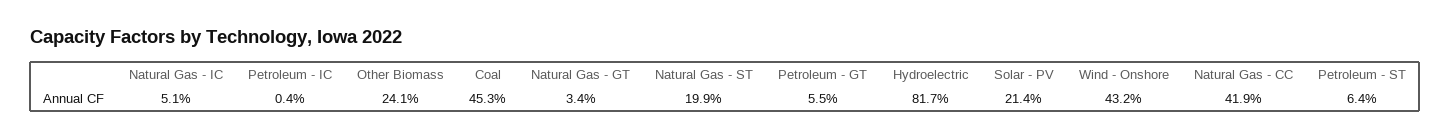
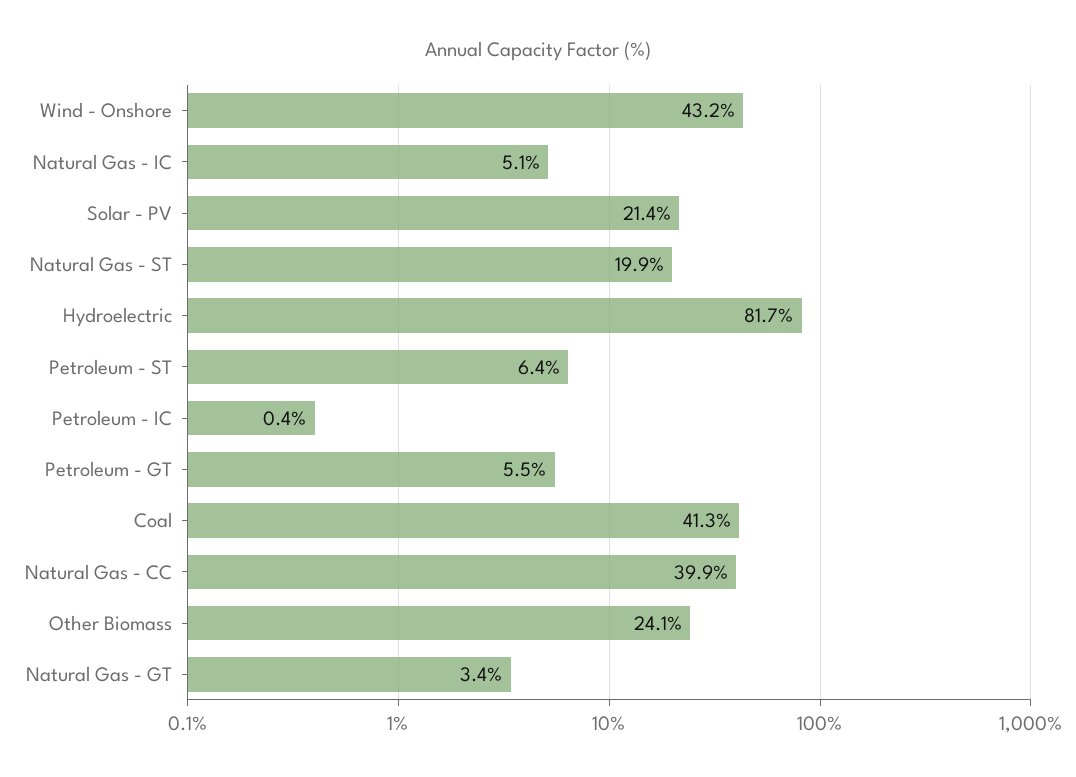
Coal: 45.3 -> 41.3
Natural Gas - CC: 41.9 -> 39.9

